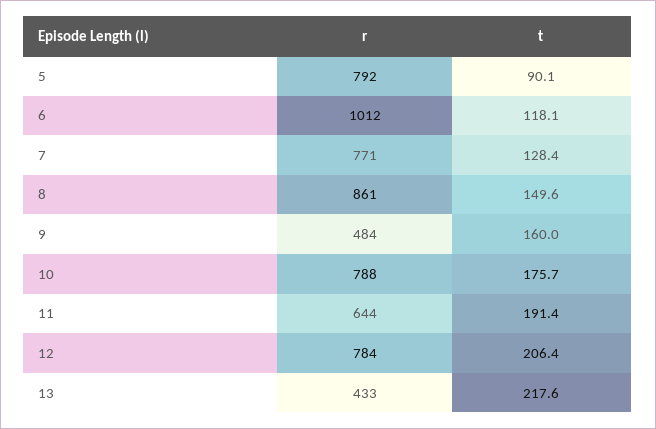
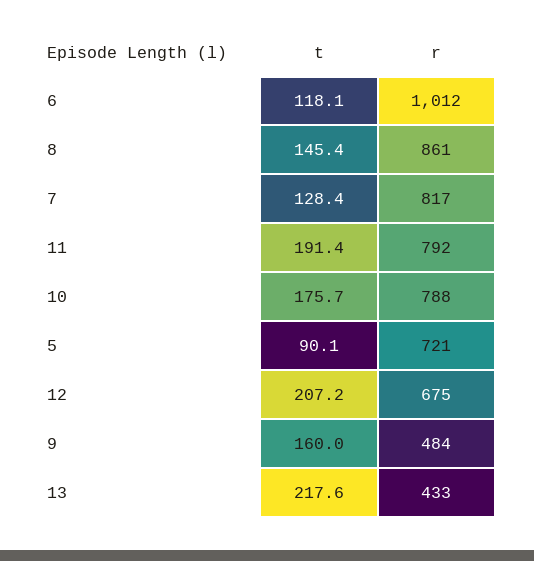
r, 5: 792 -> 721
r, 7: 771 -> 817
t, 8: 149.6 -> 145.4
r, 11: 644 -> 792
r, 12: 784 -> 675
t, 12: 206.4 -> 207.2

